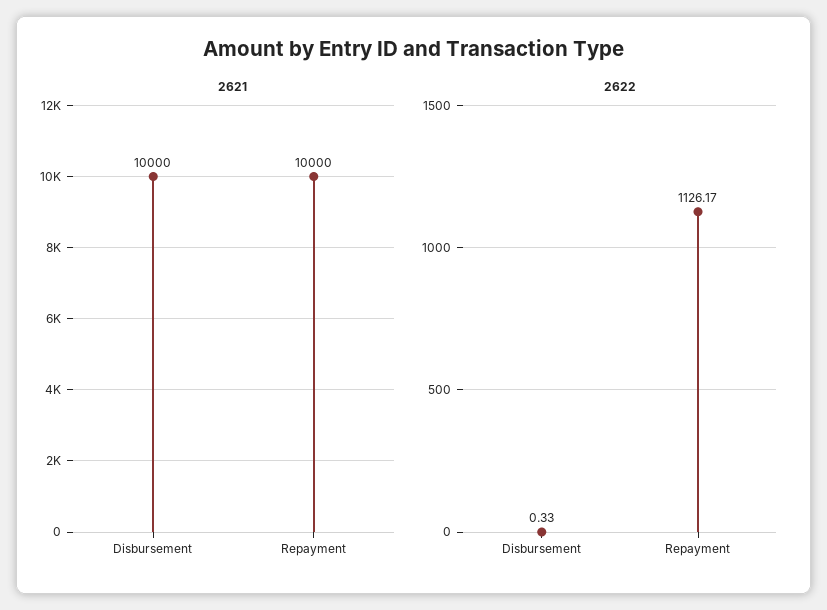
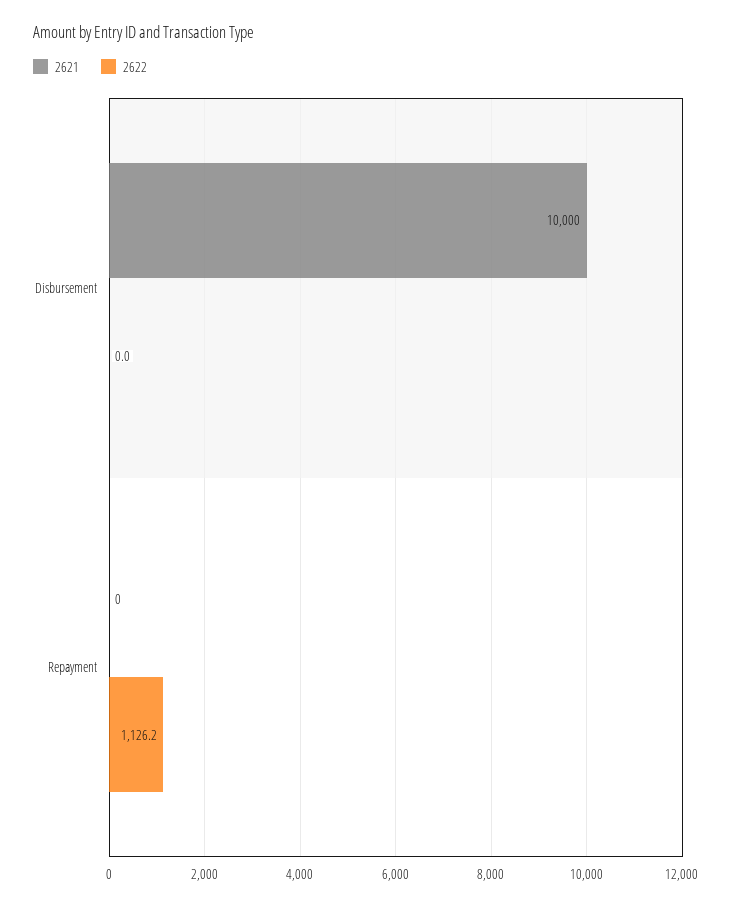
2621, Repayment: 10000 -> 0
2622, Disbursement: 0.33 -> 0

